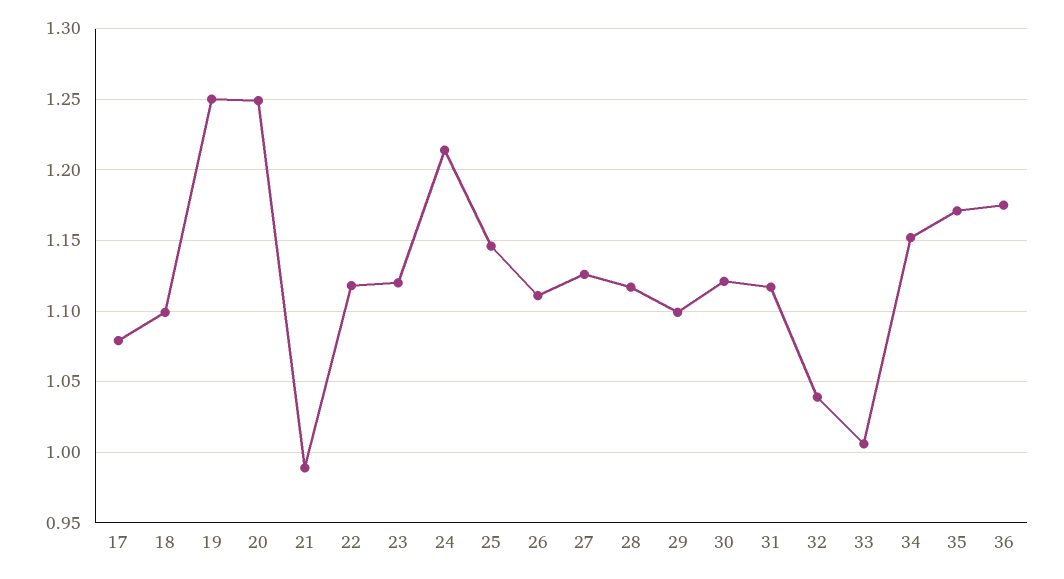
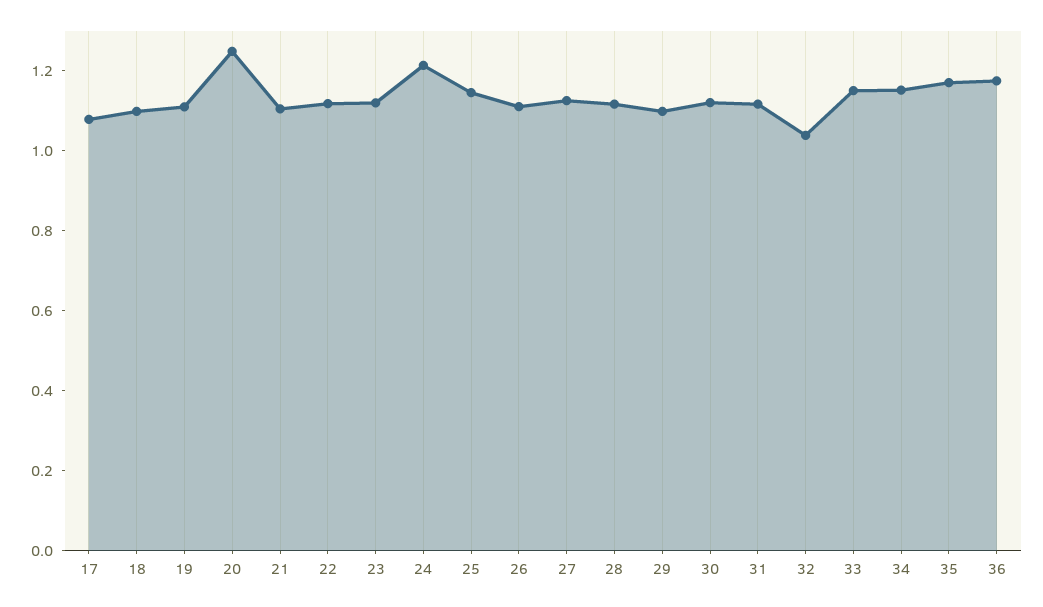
19: 1.25 -> 1.1
21: 0.99 -> 1.1
33: 1.005 -> 1.15

